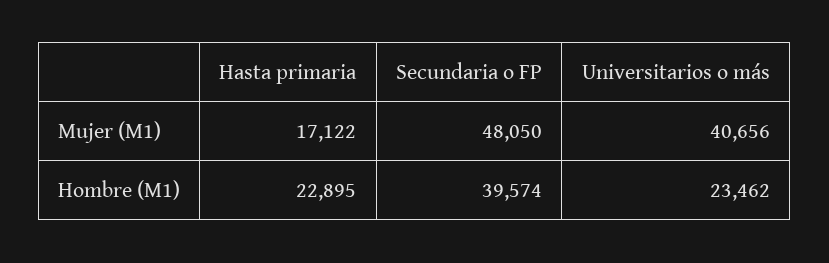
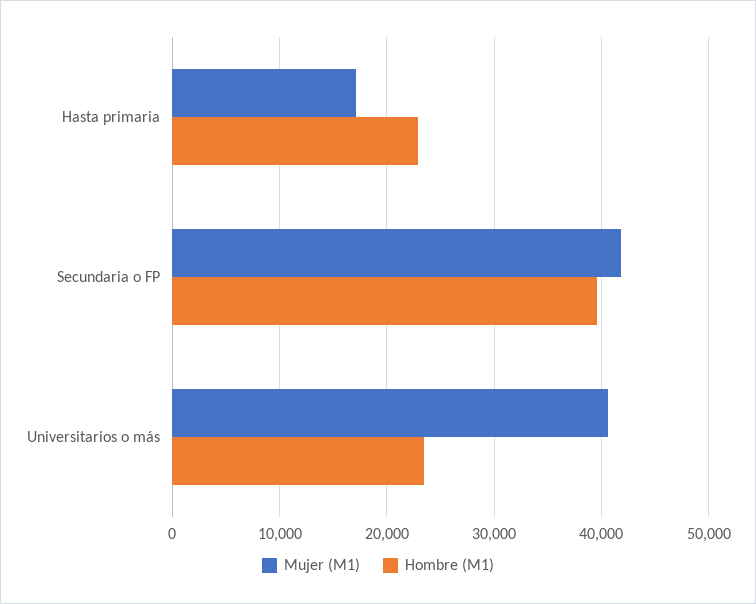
Mujer (M1), Secundaria o FP: 48050 -> 42000

